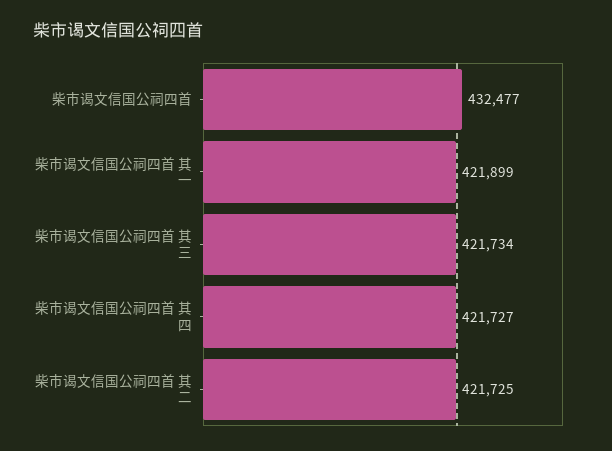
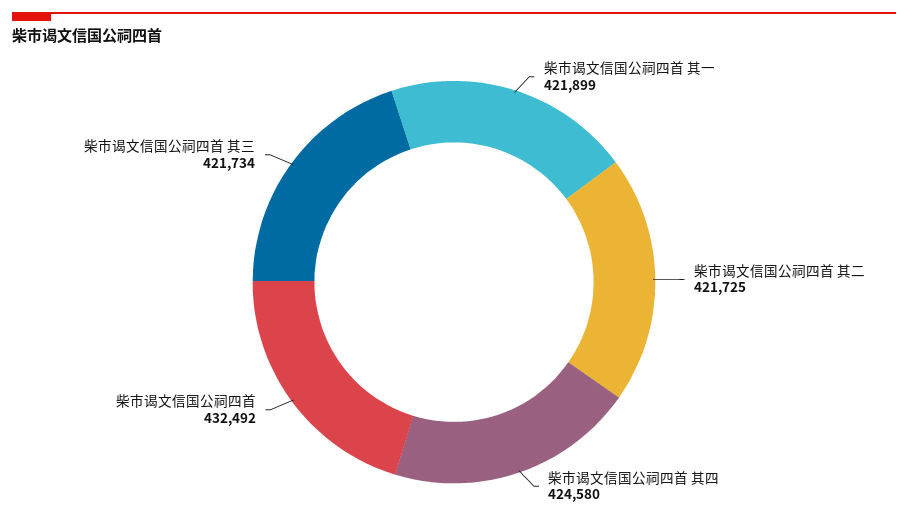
柴市谒文信国公祠四首: 432477 -> 432492
柴市谒文信国公祠四首 其四: 421727 -> 424580

